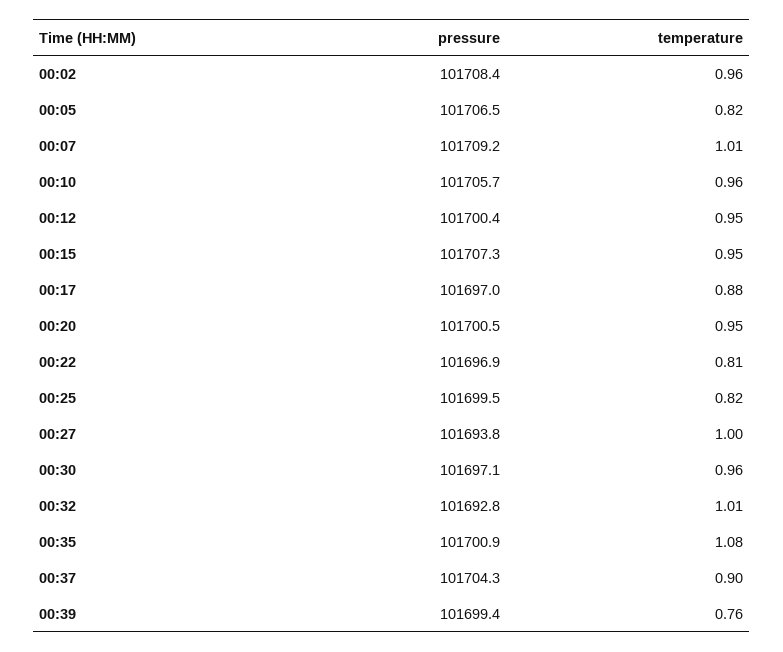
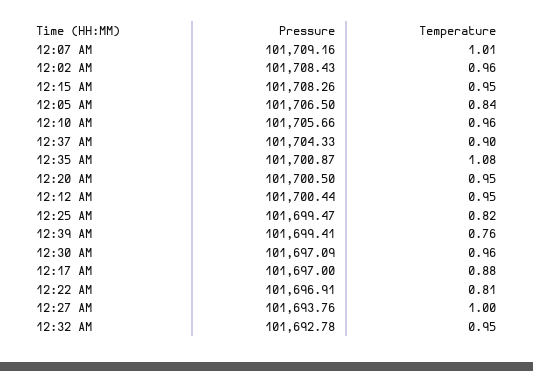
temperature, 00:05: 0.82 -> 0.84
pressure, 00:15: 101707.3 -> 101708.26
temperature, 00:32: 1.01 -> 0.95

